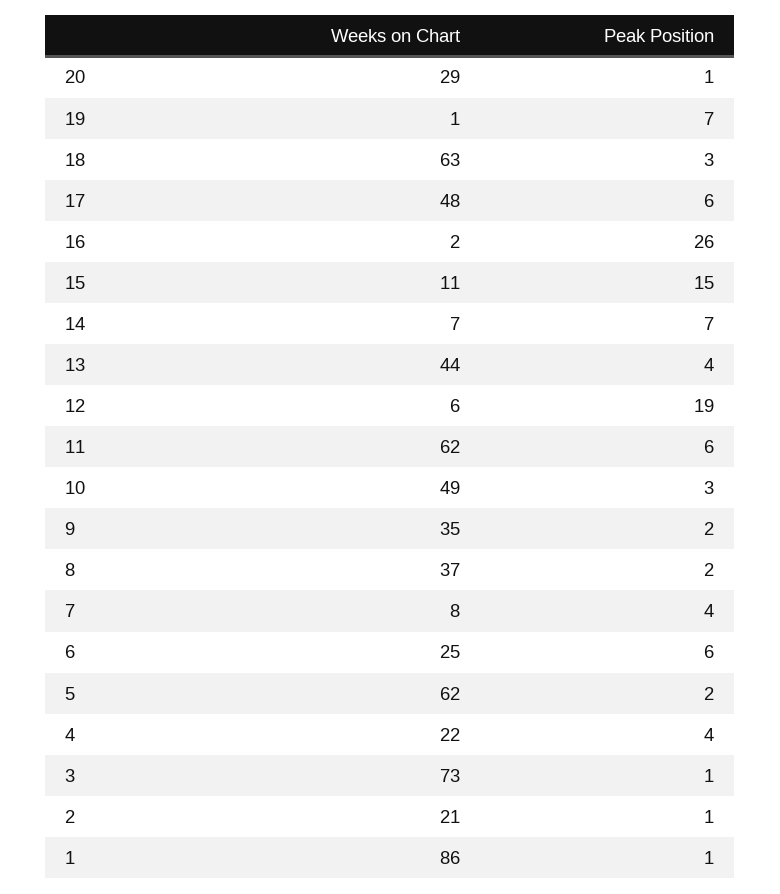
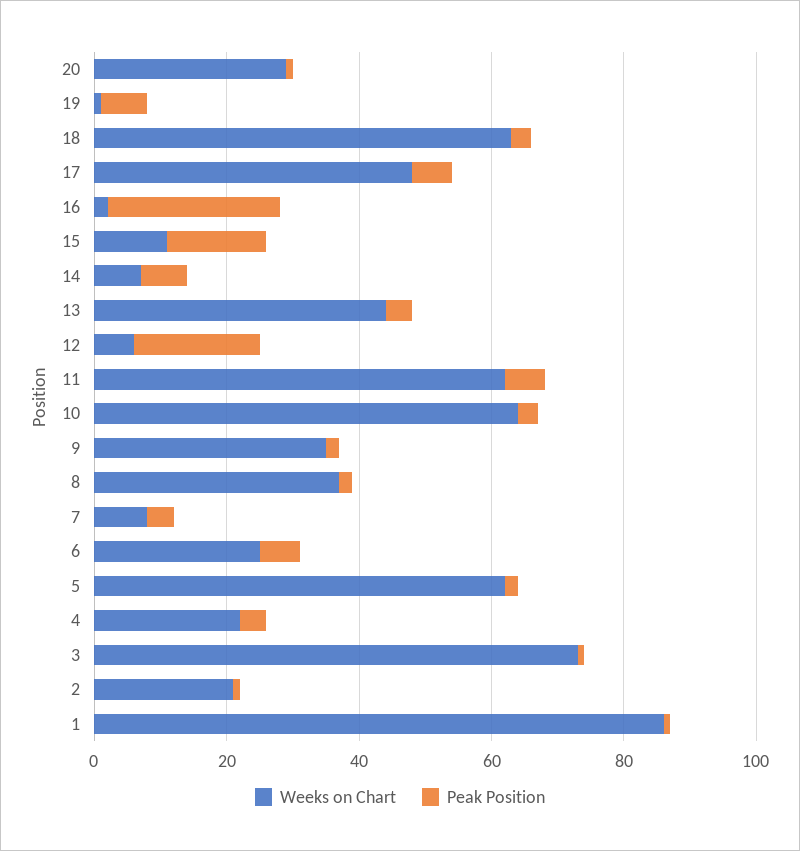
Weeks on Chart, 10: 49 -> 65

